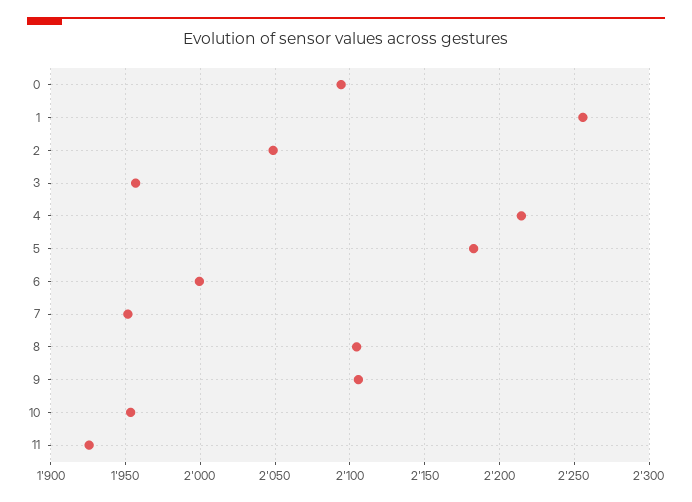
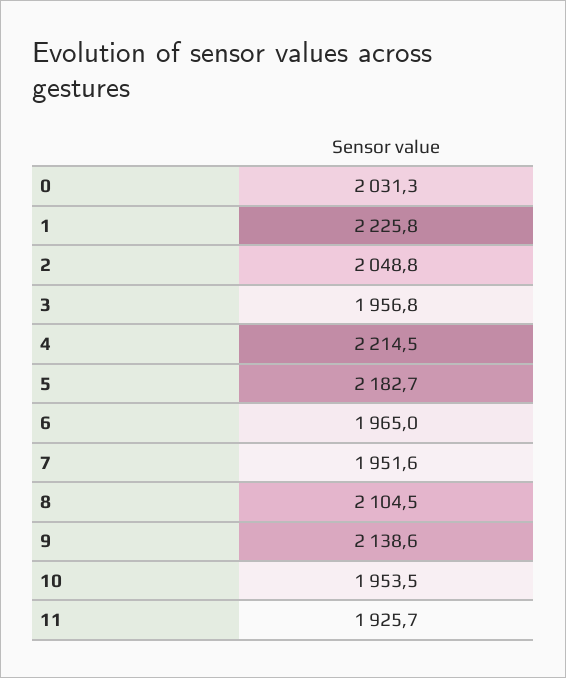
0: 2095 -> 2031.3
1: 2255 -> 2225.8
6: 2000 -> 1965
9: 2105 -> 2138.6

